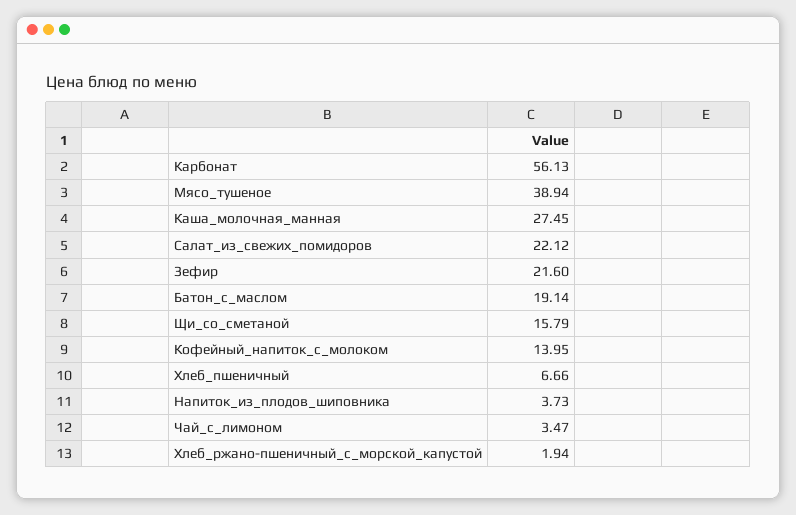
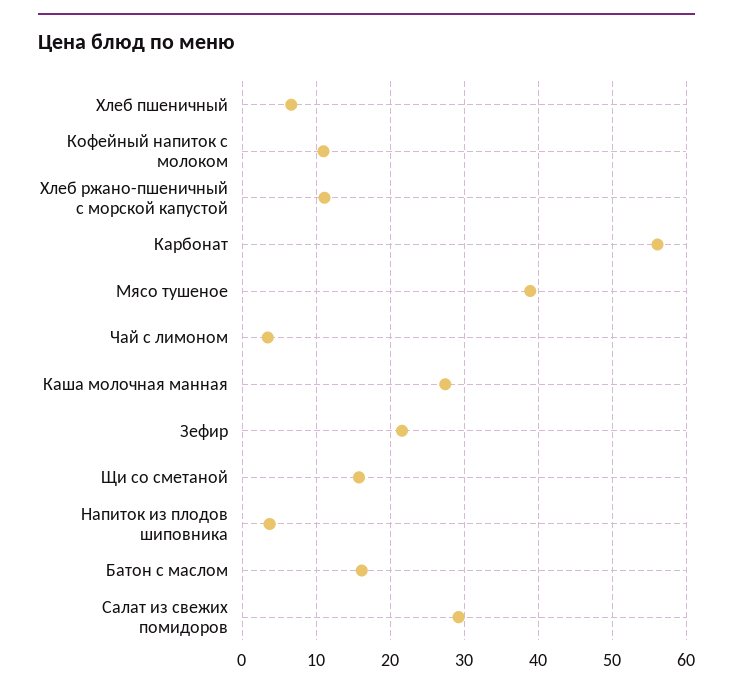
Салат_из_свежих_помидоров: 22.12 -> 29
Батон_с_маслом: 19.14 -> 16
Кофейный_напиток_с_молоком: 13.95 -> 11
Хлеб_ржано-пшеничный_с_морской_капустой: 1.94 -> 11

